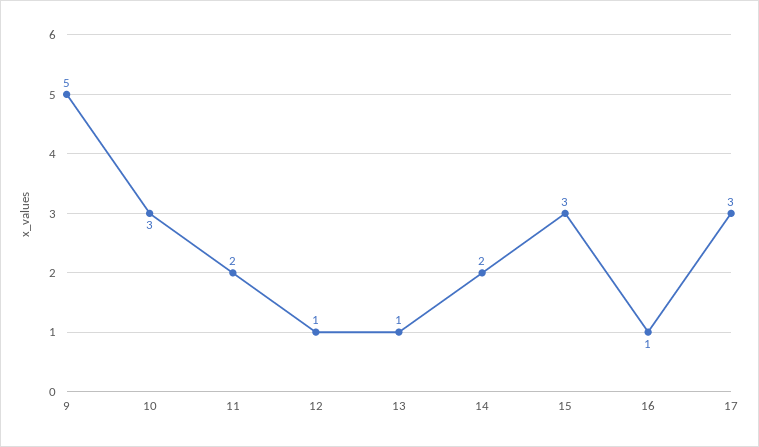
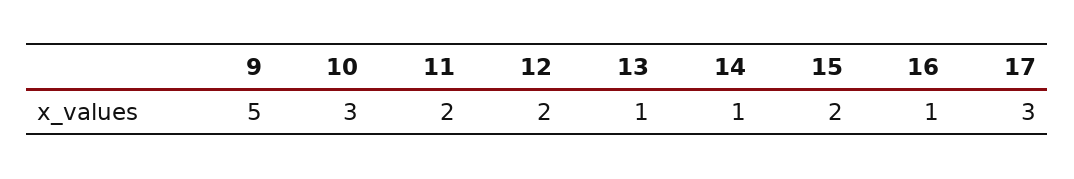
12: 1 -> 2
14: 2 -> 1
15: 3 -> 2

